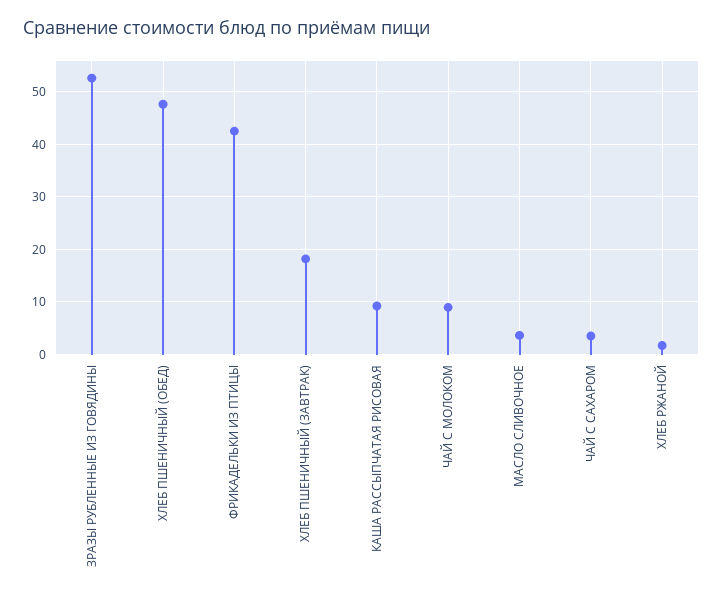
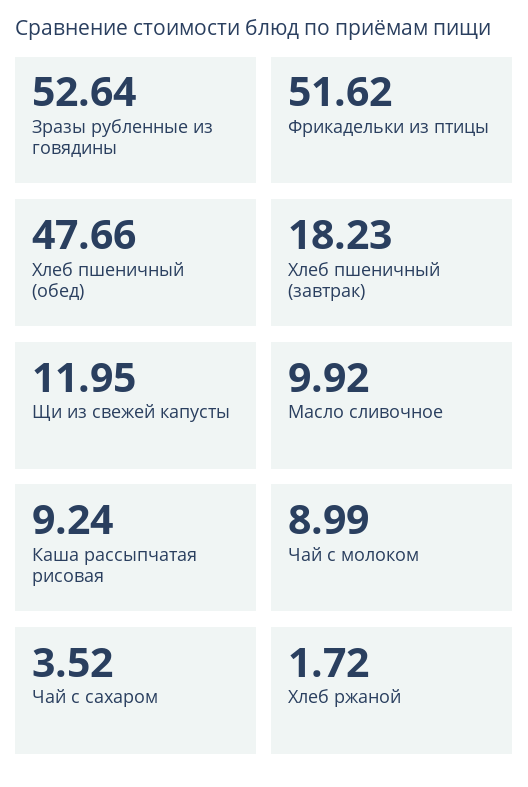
ФРИКАДЕЛЬКИ ИЗ ПТИЦЫ: 42 -> 51.62
МАСЛО СЛИВОЧНОЕ: 4 -> 9.92
Щи из свежей капусты: none -> 11.95

